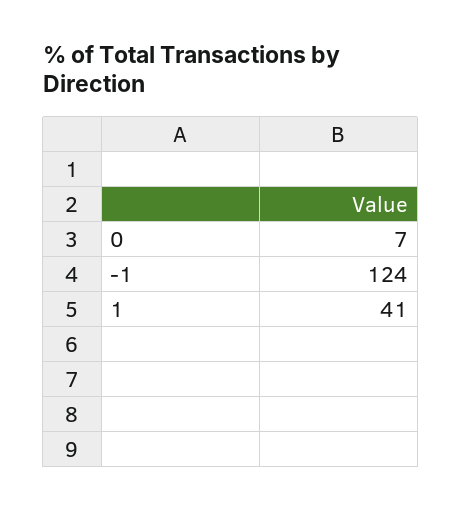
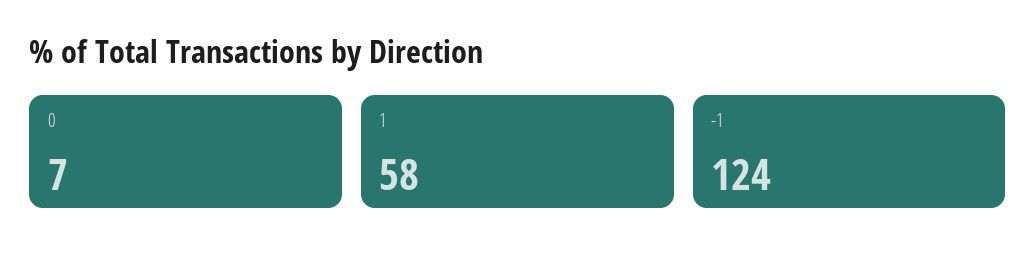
1: 41 -> 58

